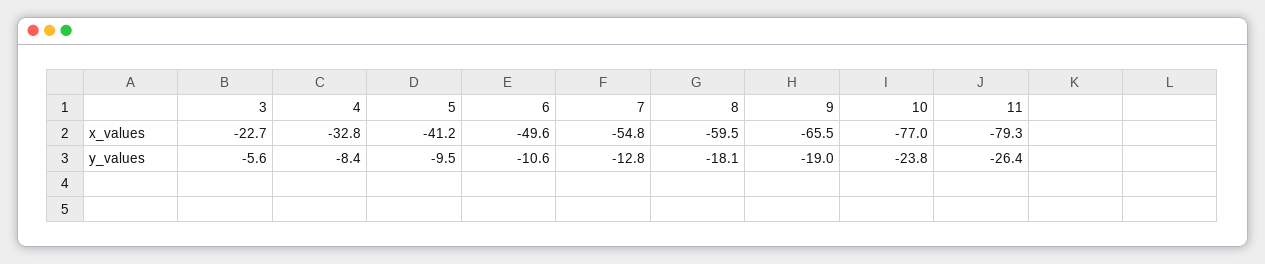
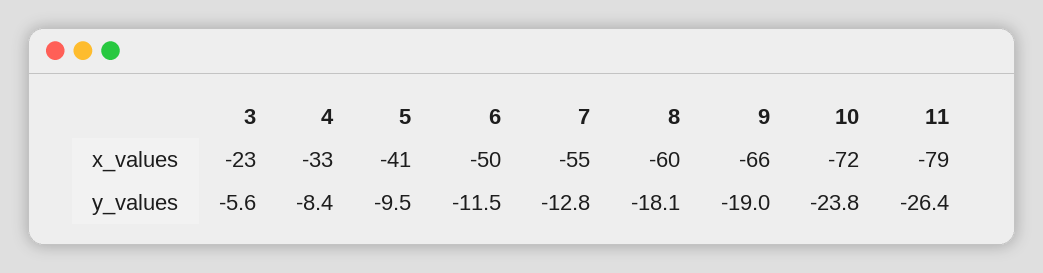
10, x_values: -77 -> -72
6, y_values: -10.6 -> -11.5

